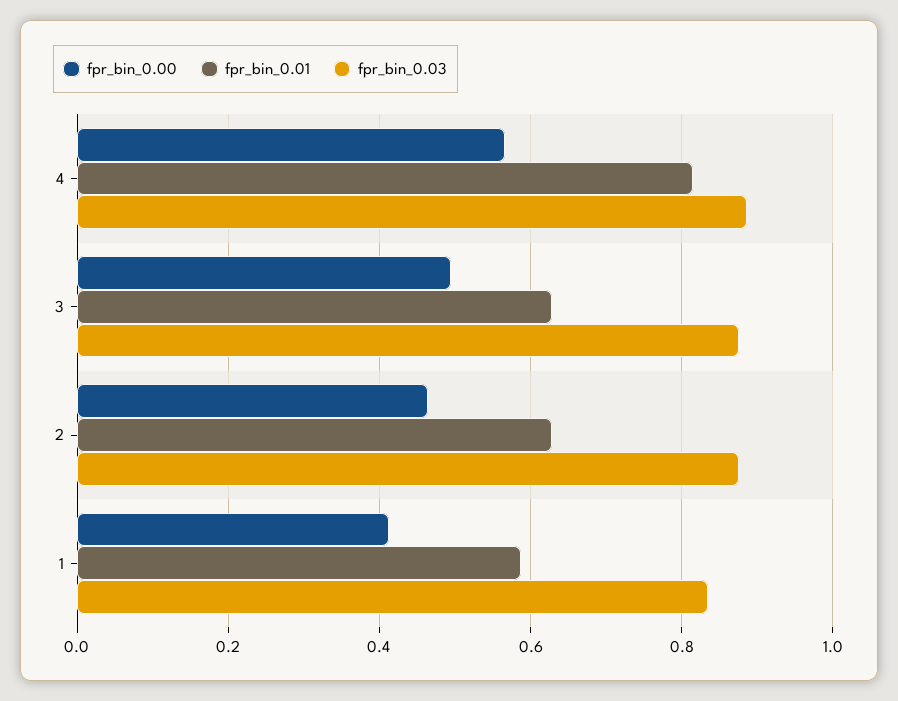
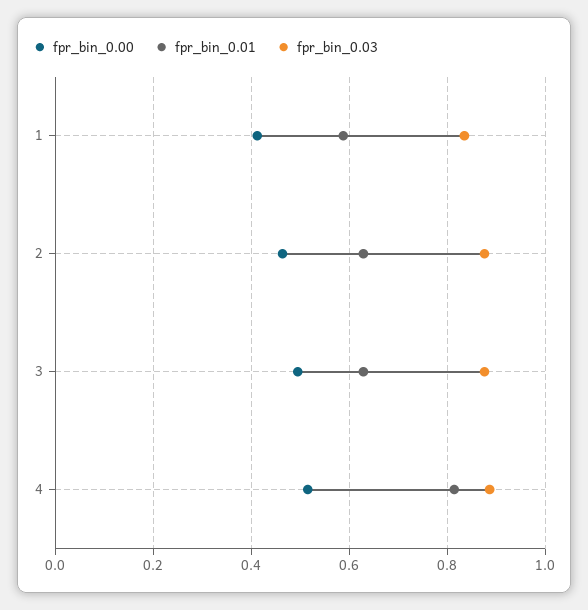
fpr_bin_0.00, 4: 0.56 -> 0.52

